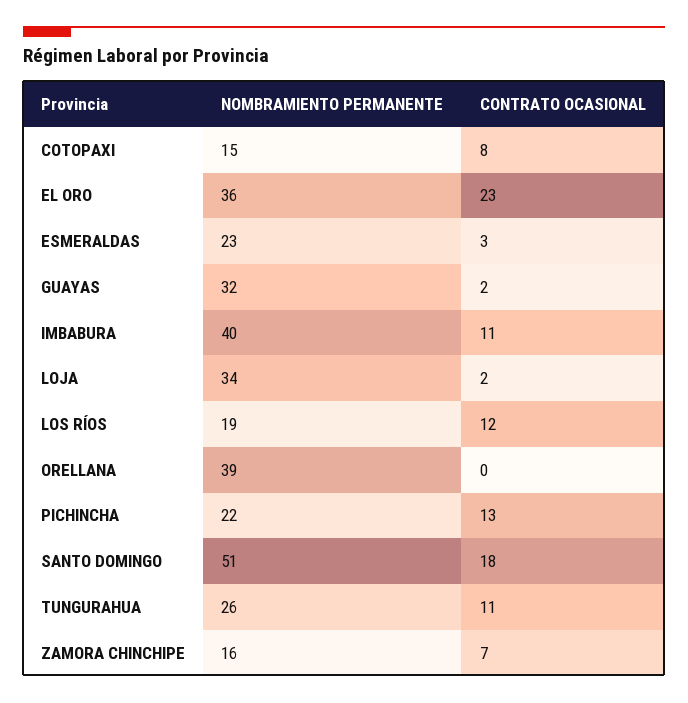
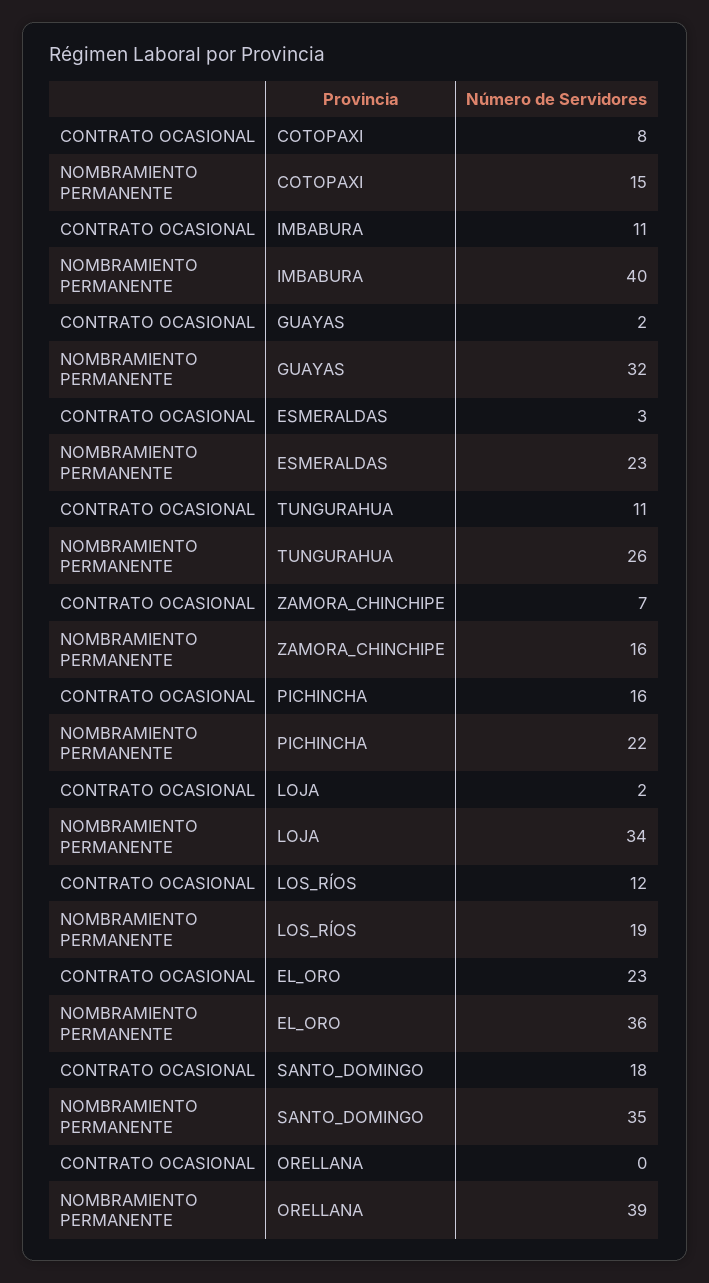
CONTRATO OCASIONAL, PICHINCHA: 13 -> 16
NOMBRAMIENTO PERMANENTE, SANTO DOMINGO: 51 -> 35

